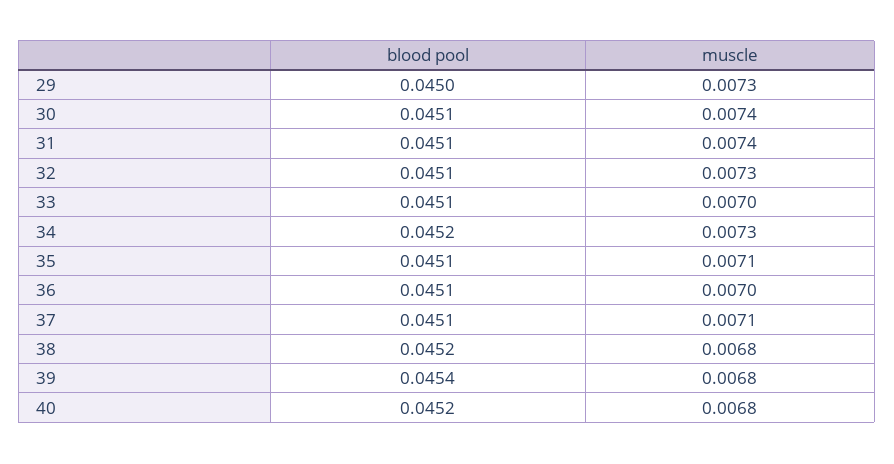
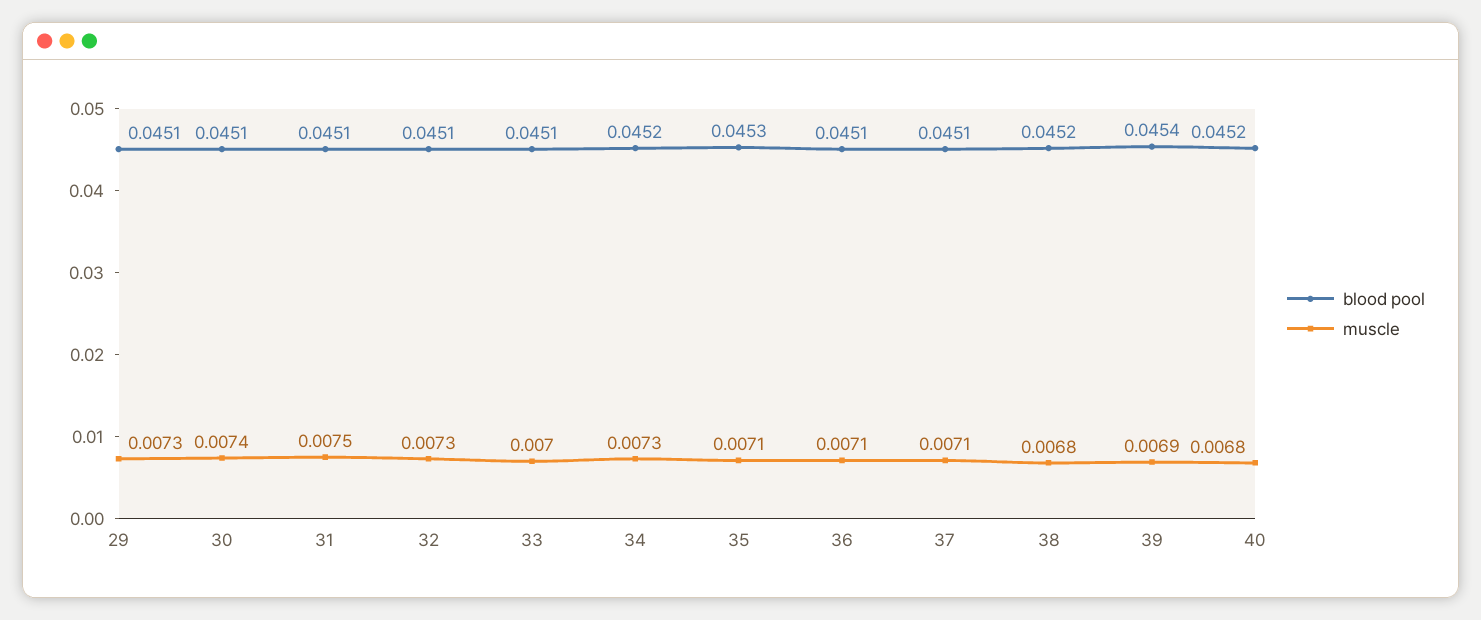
blood pool, 29: 0.045 -> 0.0451
muscle, 31: 0.0074 -> 0.0075
blood pool, 35: 0.0451 -> 0.0453
muscle, 36: 0.007 -> 0.0071
muscle, 39: 0.0068 -> 0.0069

